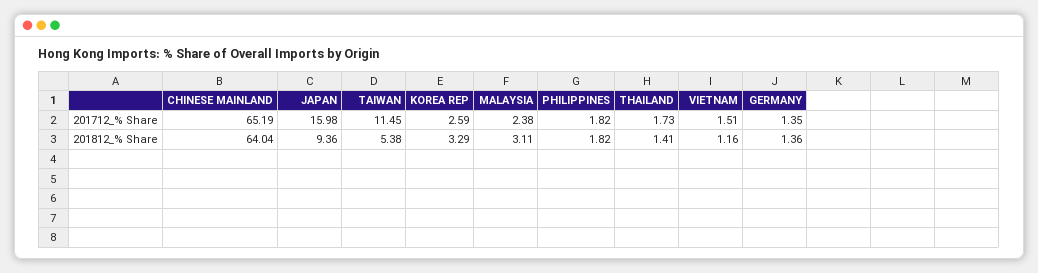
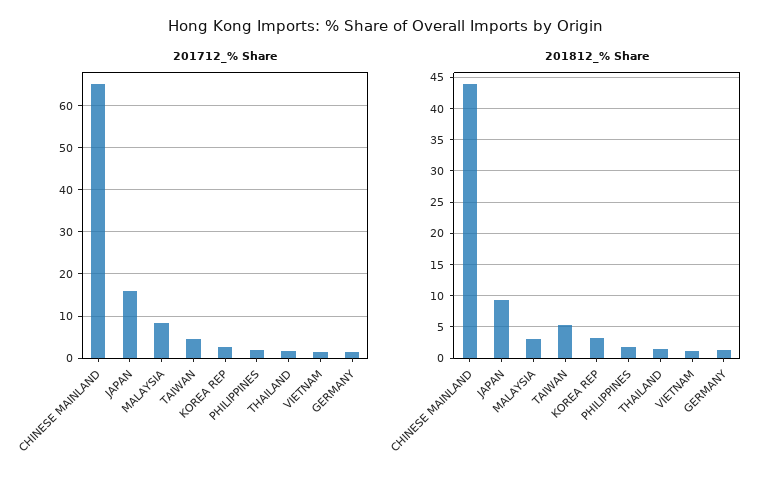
201712_% Share, TAIWAN: 11.45 -> 4
201712_% Share, MALAYSIA: 2.38 -> 8
201812_% Share, CHINESE MAINLAND: 64.04 -> 44

